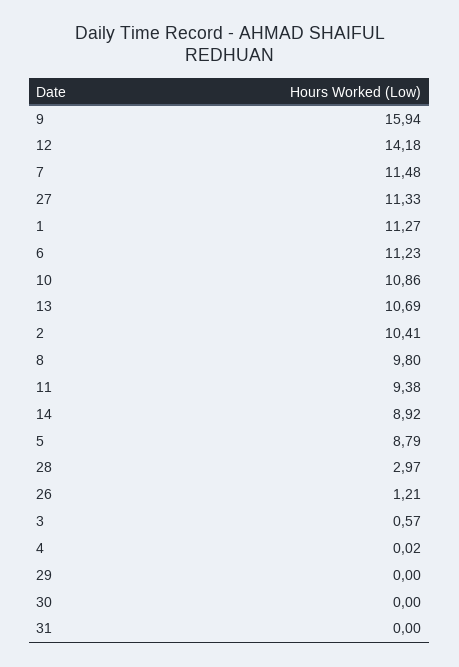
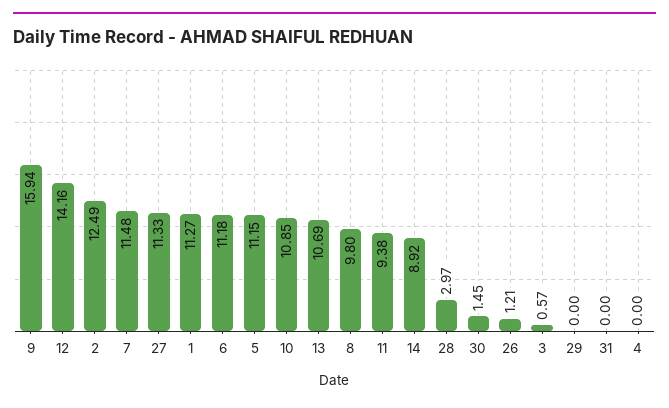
12: 14.18 -> 14.16
6: 11.23 -> 11.18
10: 10.86 -> 10.85
2: 10.41 -> 12.49
5: 8.79 -> 11.15
4: 0.02 -> 0
30: 0 -> 1.45

